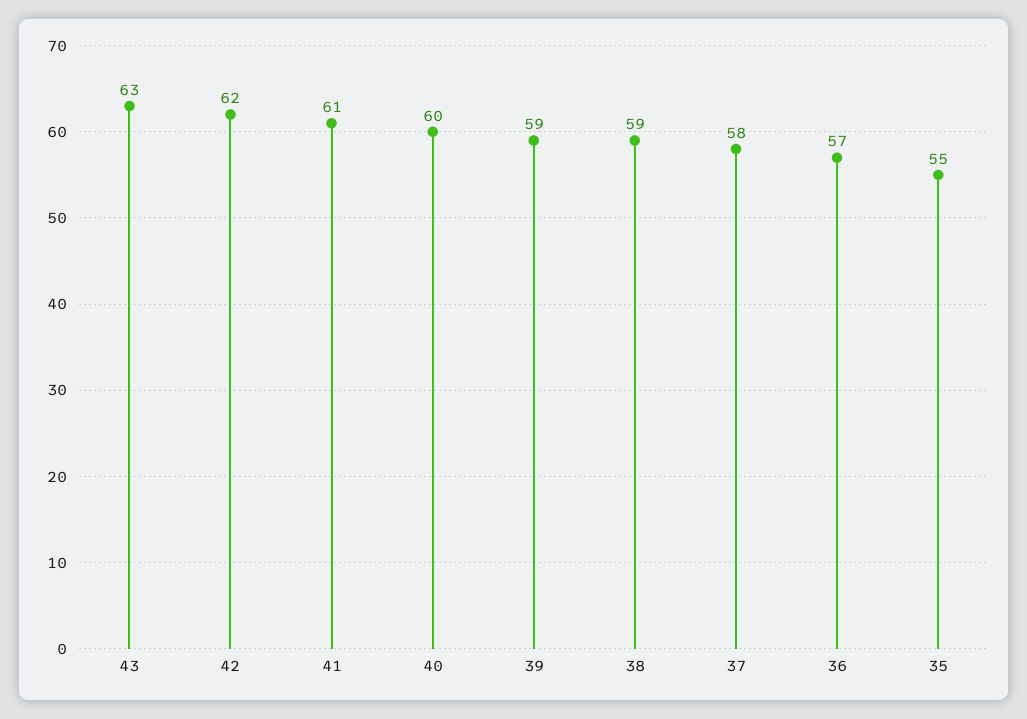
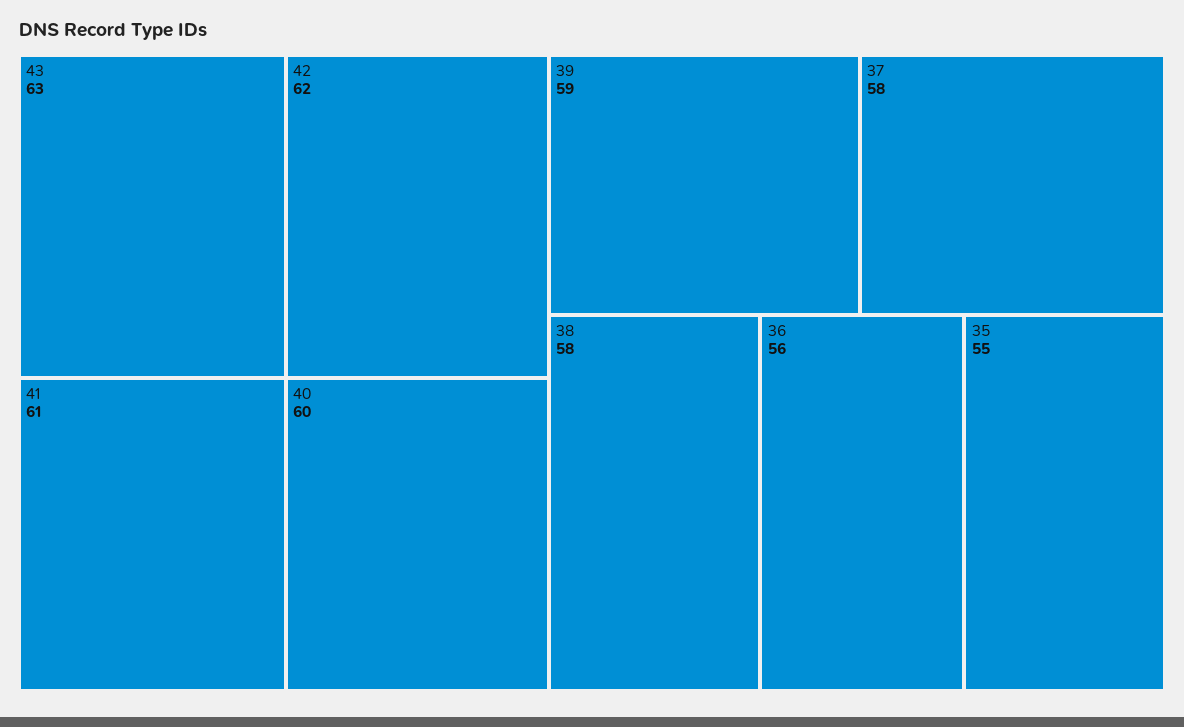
38: 59 -> 58
36: 57 -> 56

